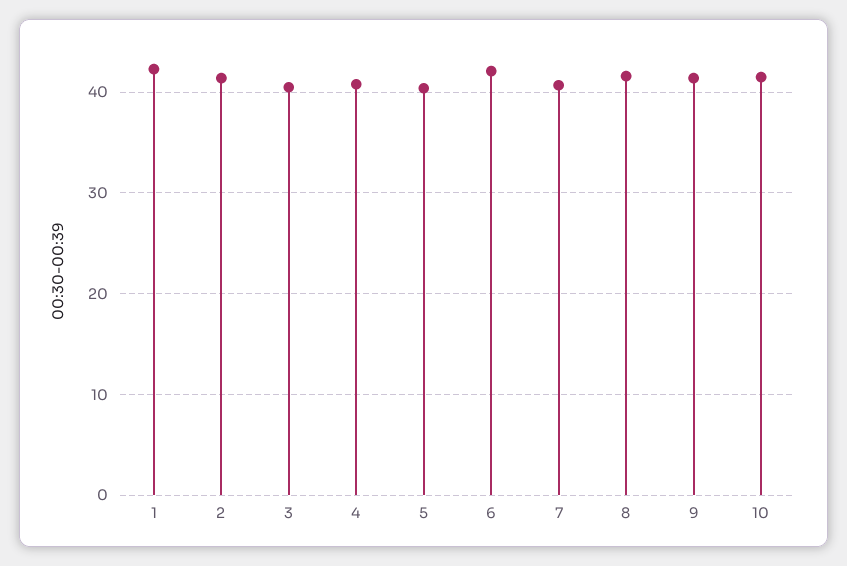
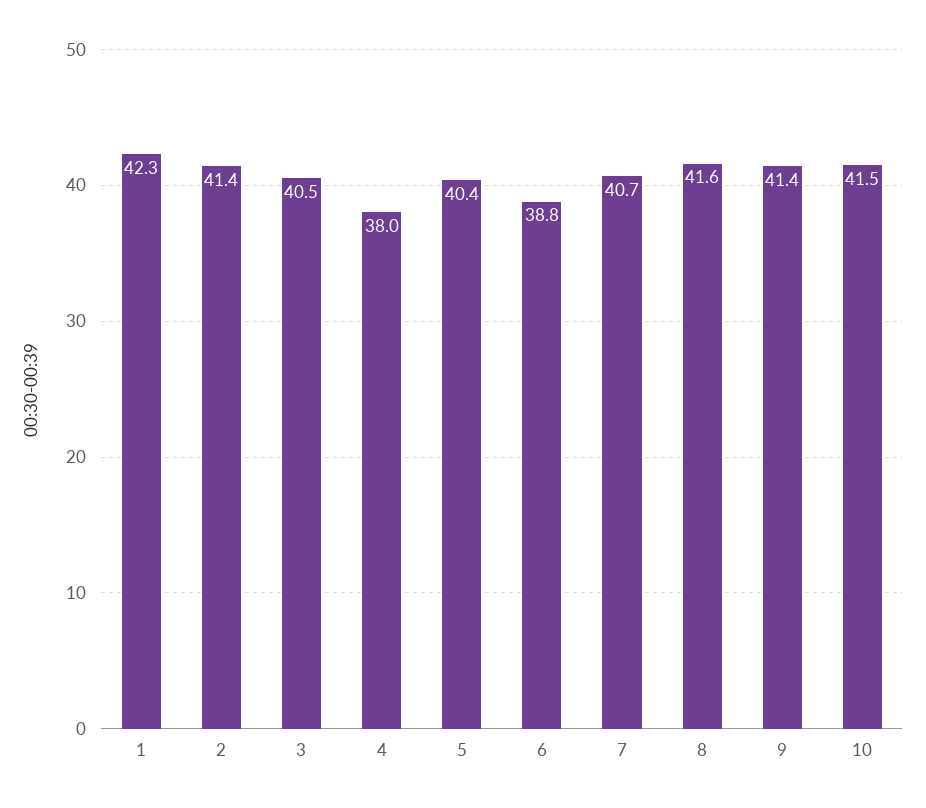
4: 41 -> 38
6: 42 -> 38.8

